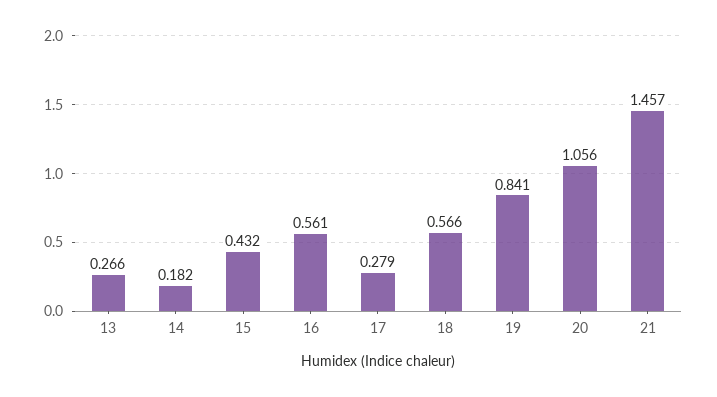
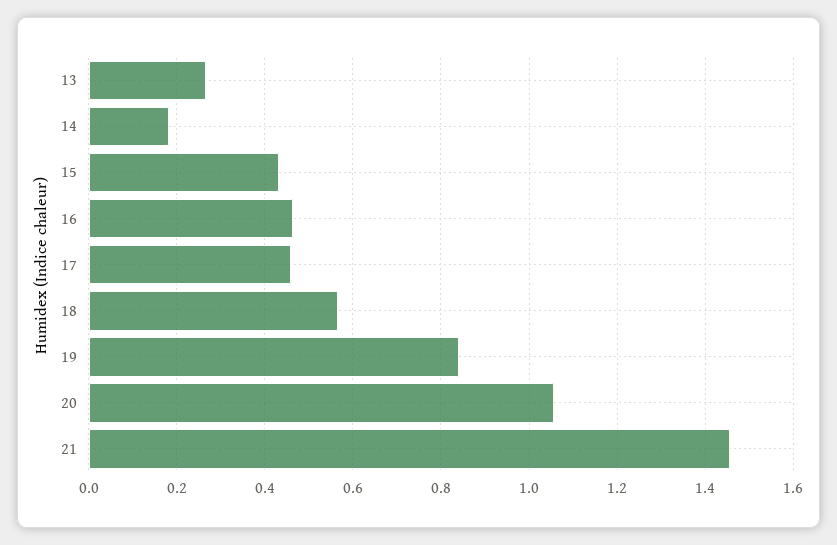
16: 0.561 -> 0.46
17: 0.279 -> 0.46

